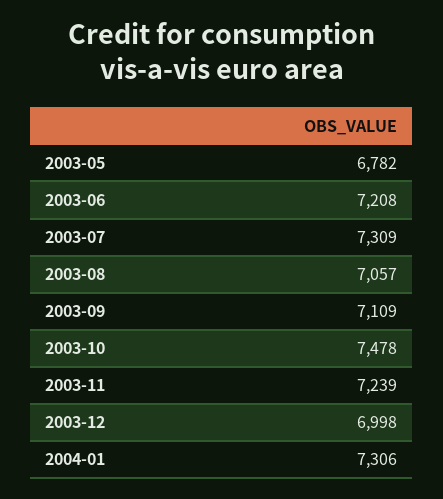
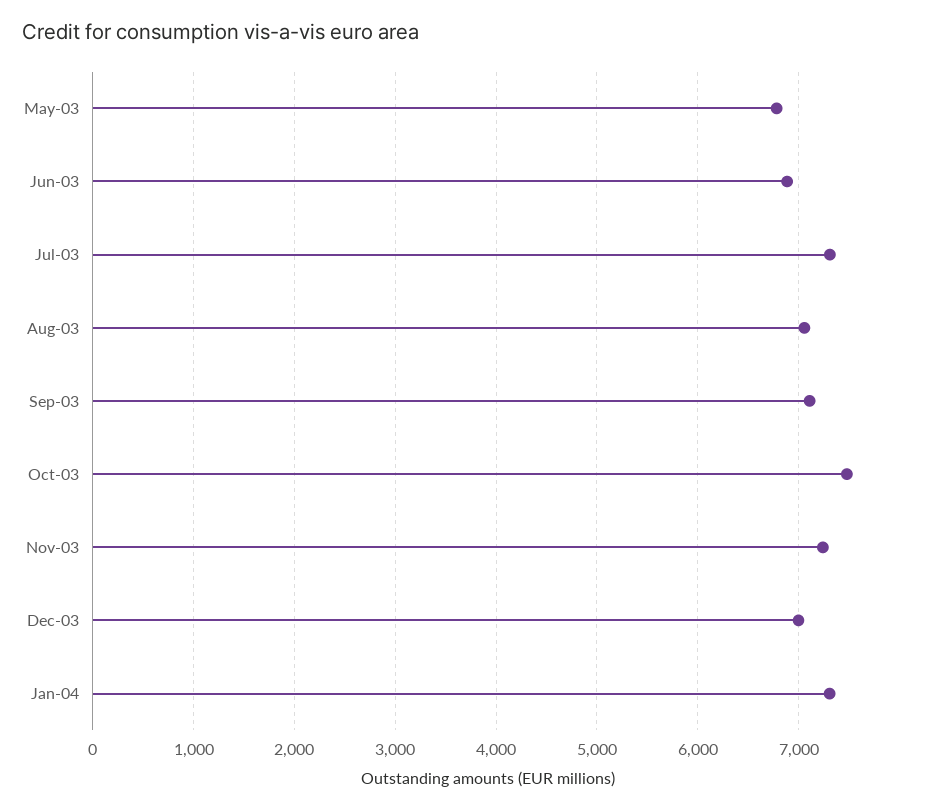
2003-06: 7208 -> 6900

